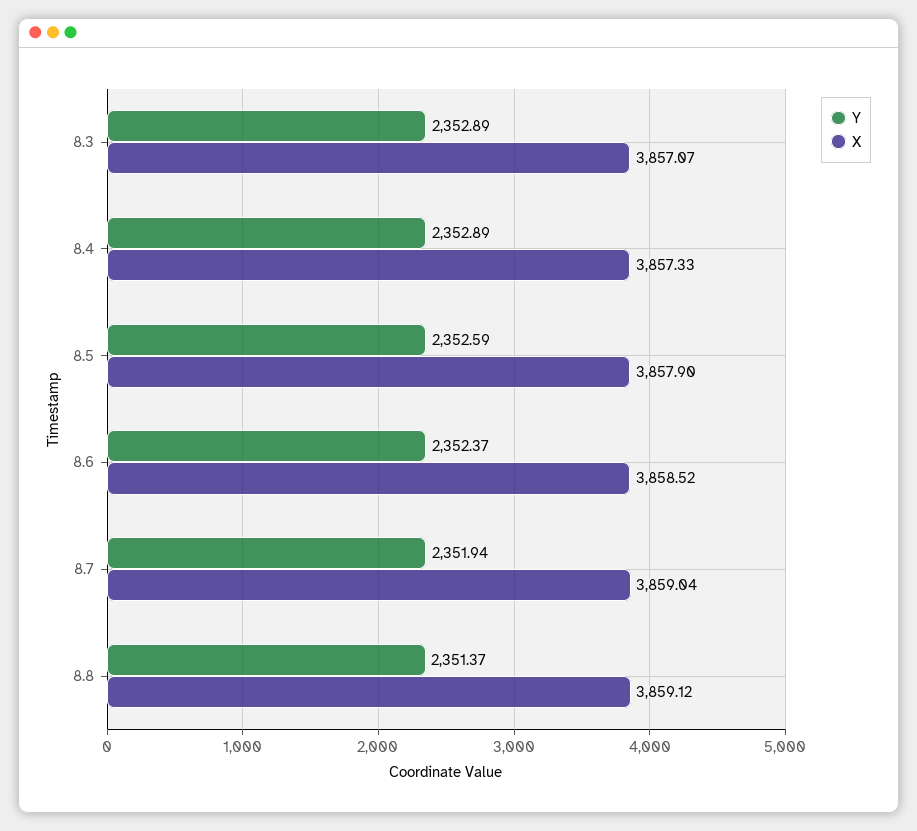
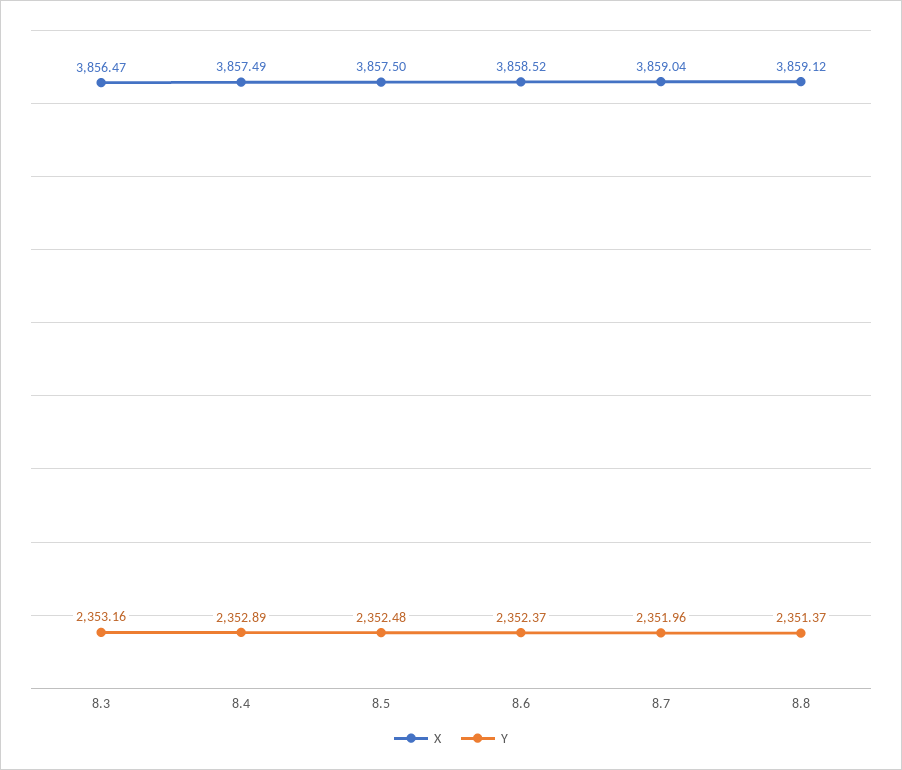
Y, 8.3: 2352.89 -> 2353.16
X, 8.3: 3857.07 -> 3856.47
X, 8.4: 3857.33 -> 3857.49
Y, 8.5: 2352.59 -> 2352.48
X, 8.5: 3857.9 -> 3857.5
Y, 8.7: 2351.94 -> 2351.96

